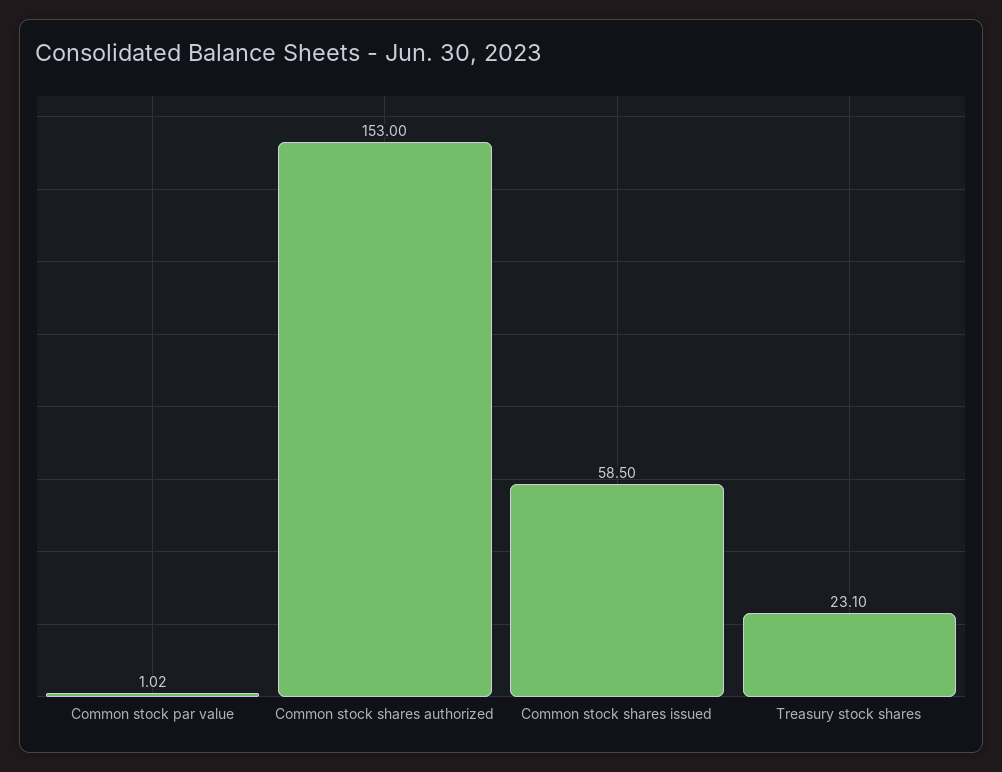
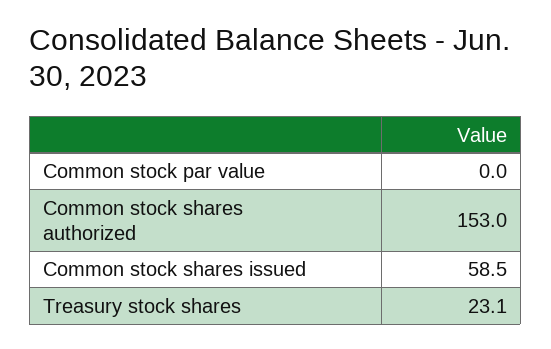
Common stock par value: 1.02 -> 0

